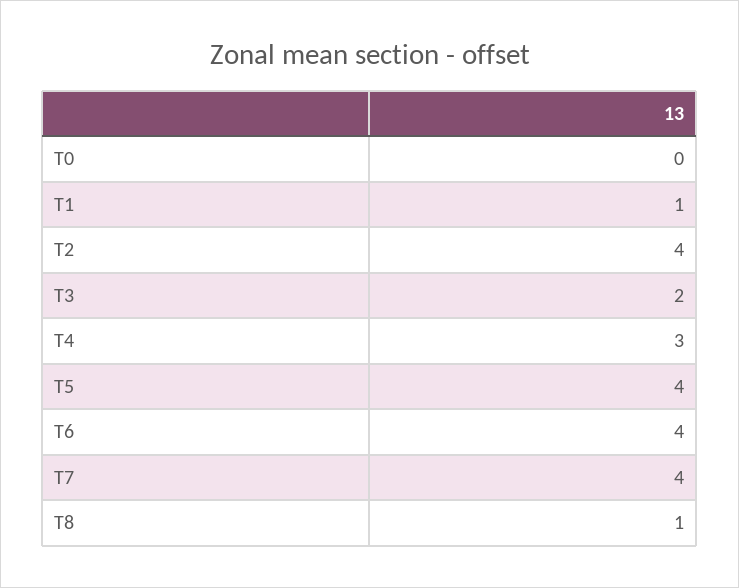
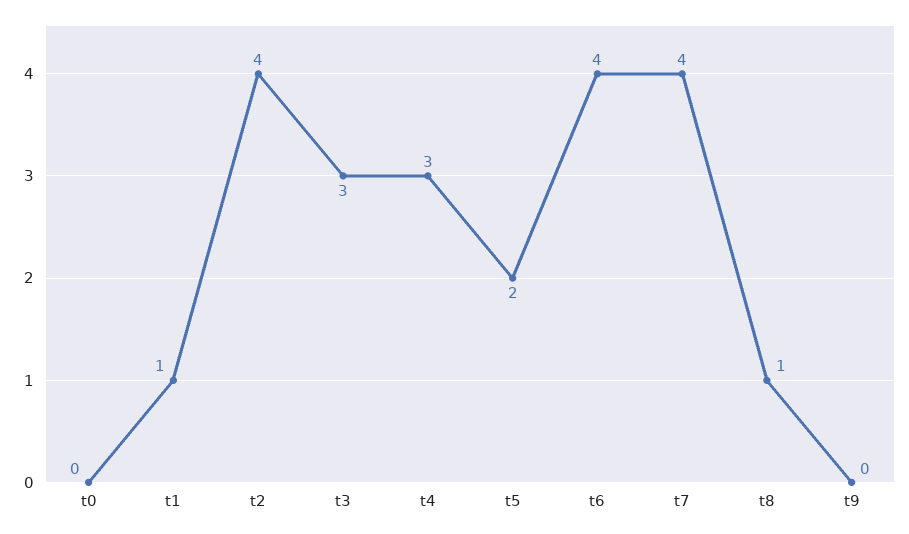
T3: 2 -> 3
T5: 4 -> 2
t9: none -> 0

